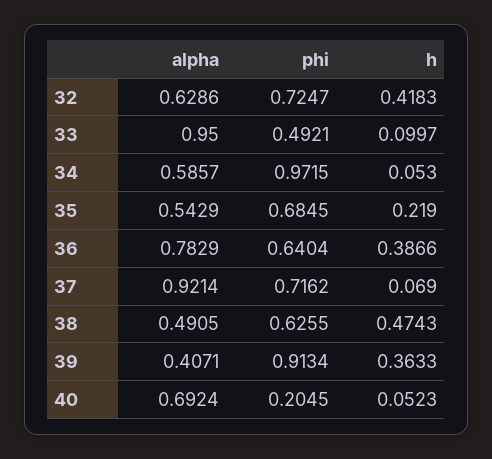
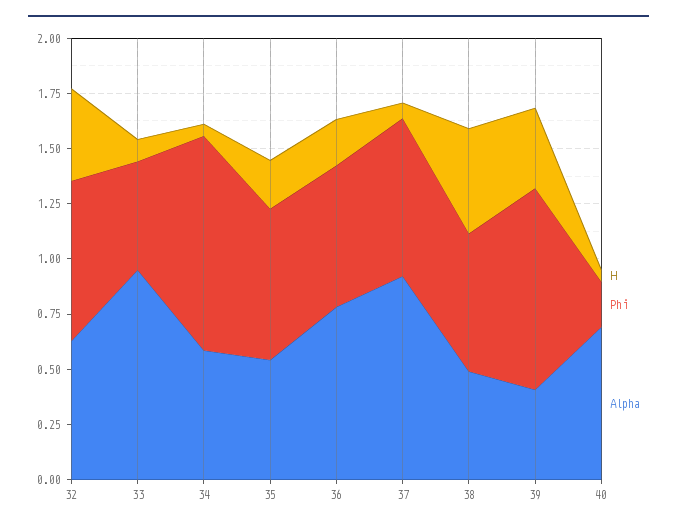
h, 36: 0.3866 -> 0.2

